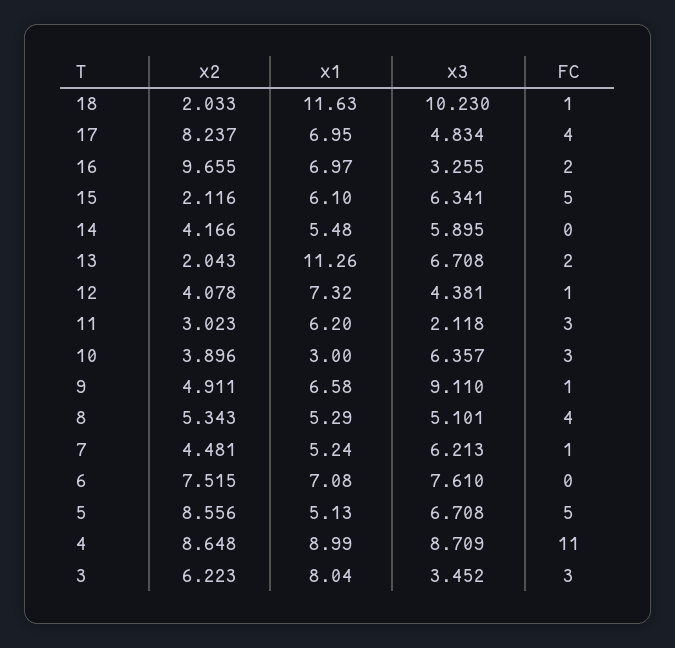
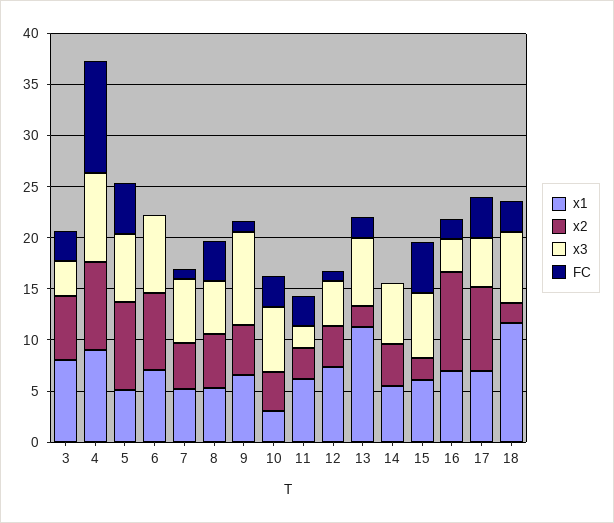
x3, 18: 10.23 -> 7
FC, 18: 1 -> 3

